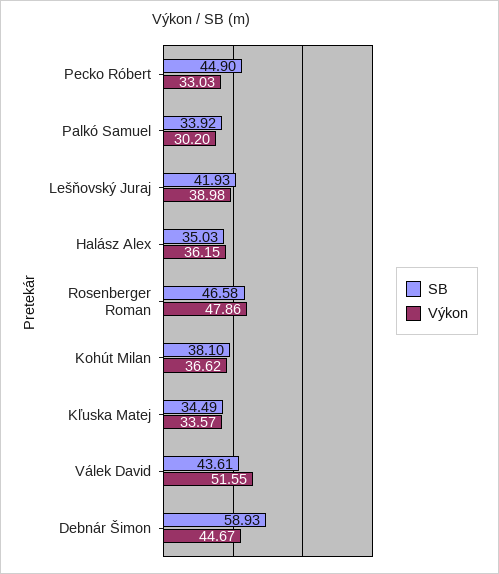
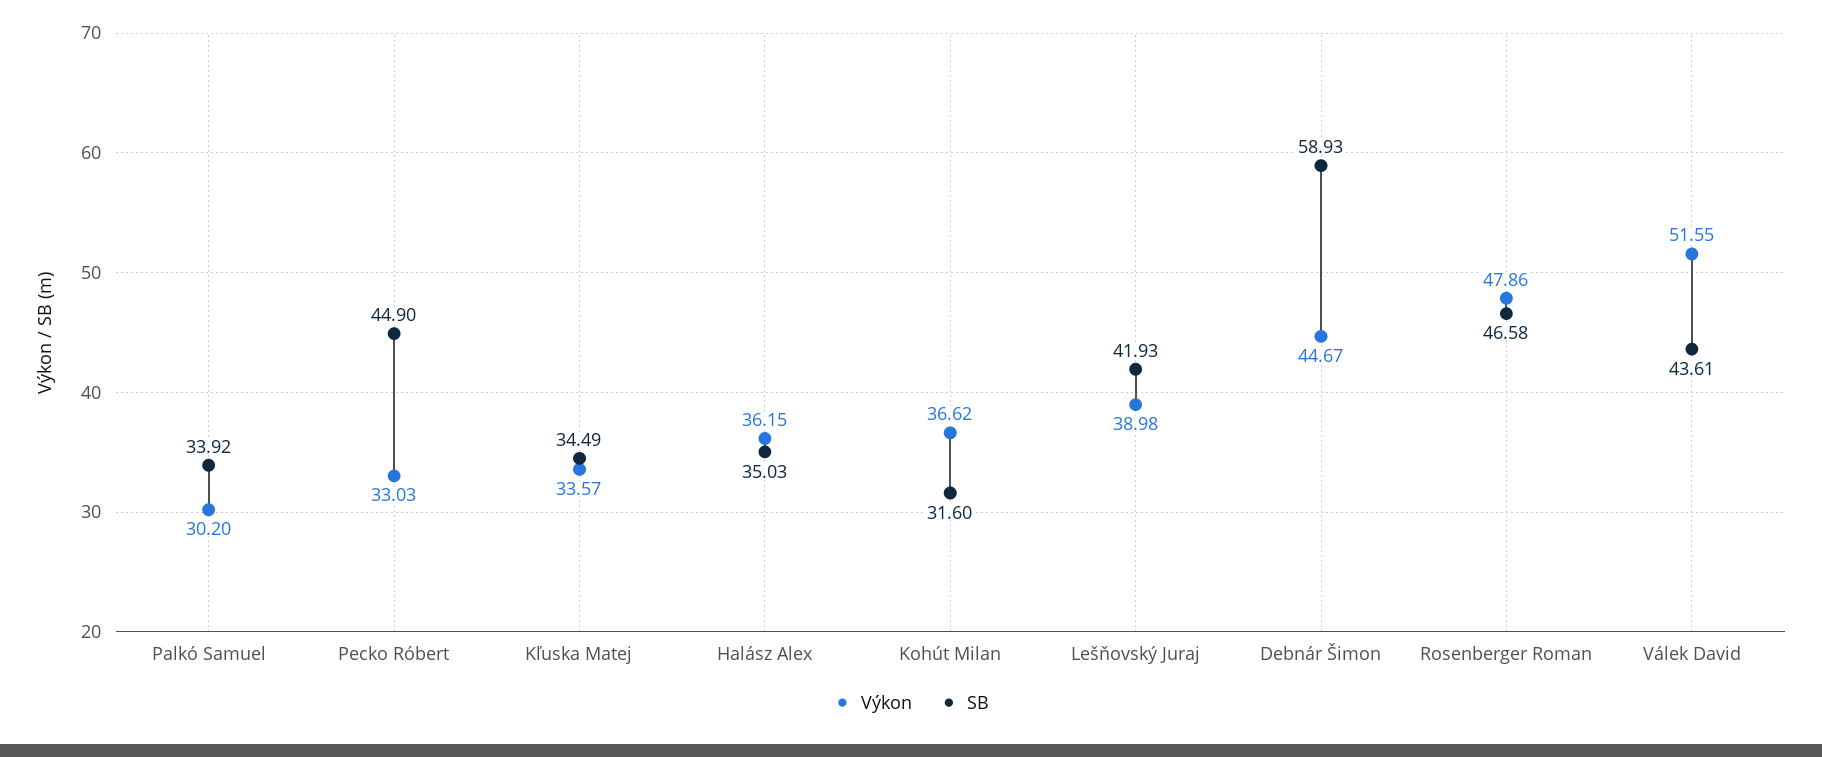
SB, Kohút Milan: 38.1 -> 31.6

